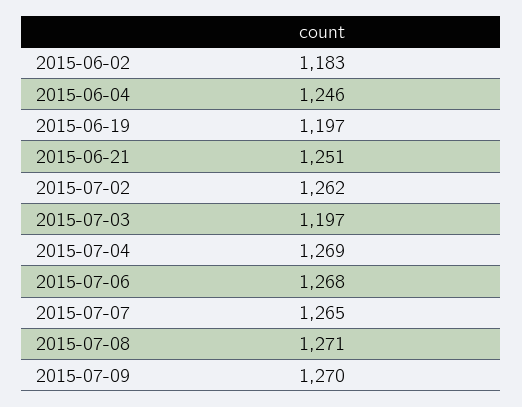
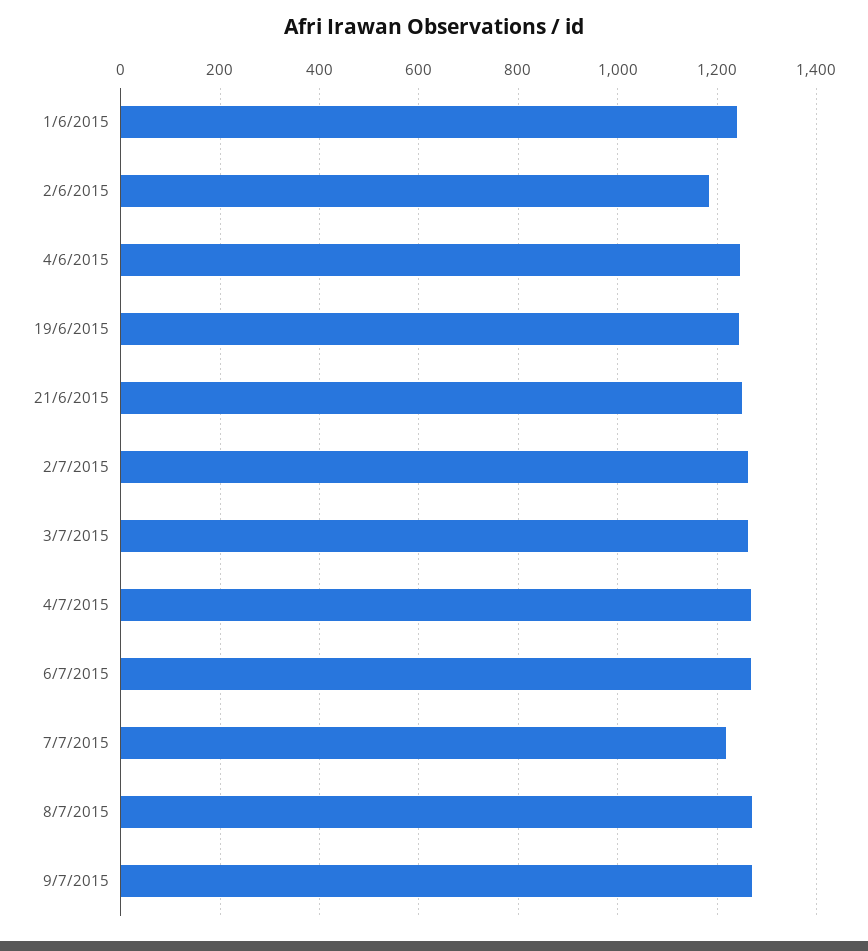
2015-06-19: 1197 -> 1240
2015-07-03: 1197 -> 1260
2015-07-07: 1265 -> 1220
1/6/2015: none -> 1240

